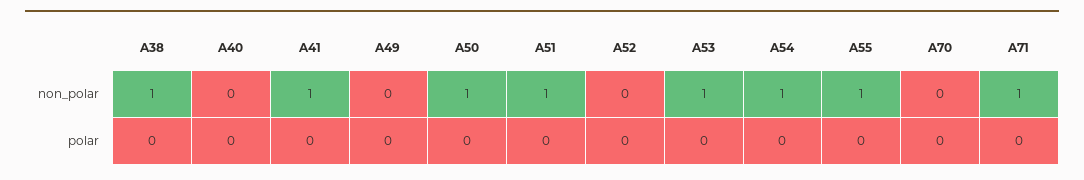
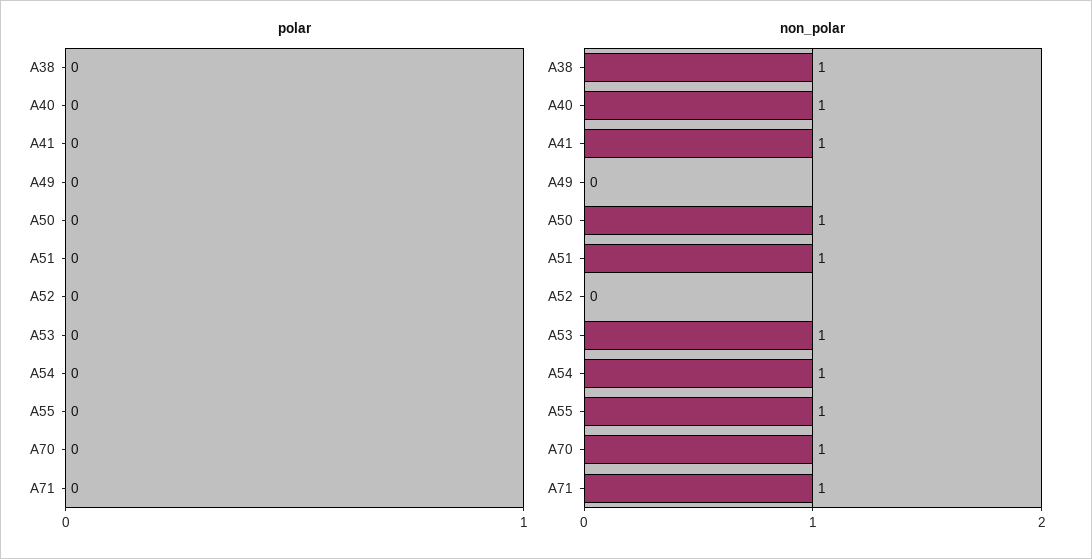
non_polar, A40: 0 -> 1
non_polar, A70: 0 -> 1

